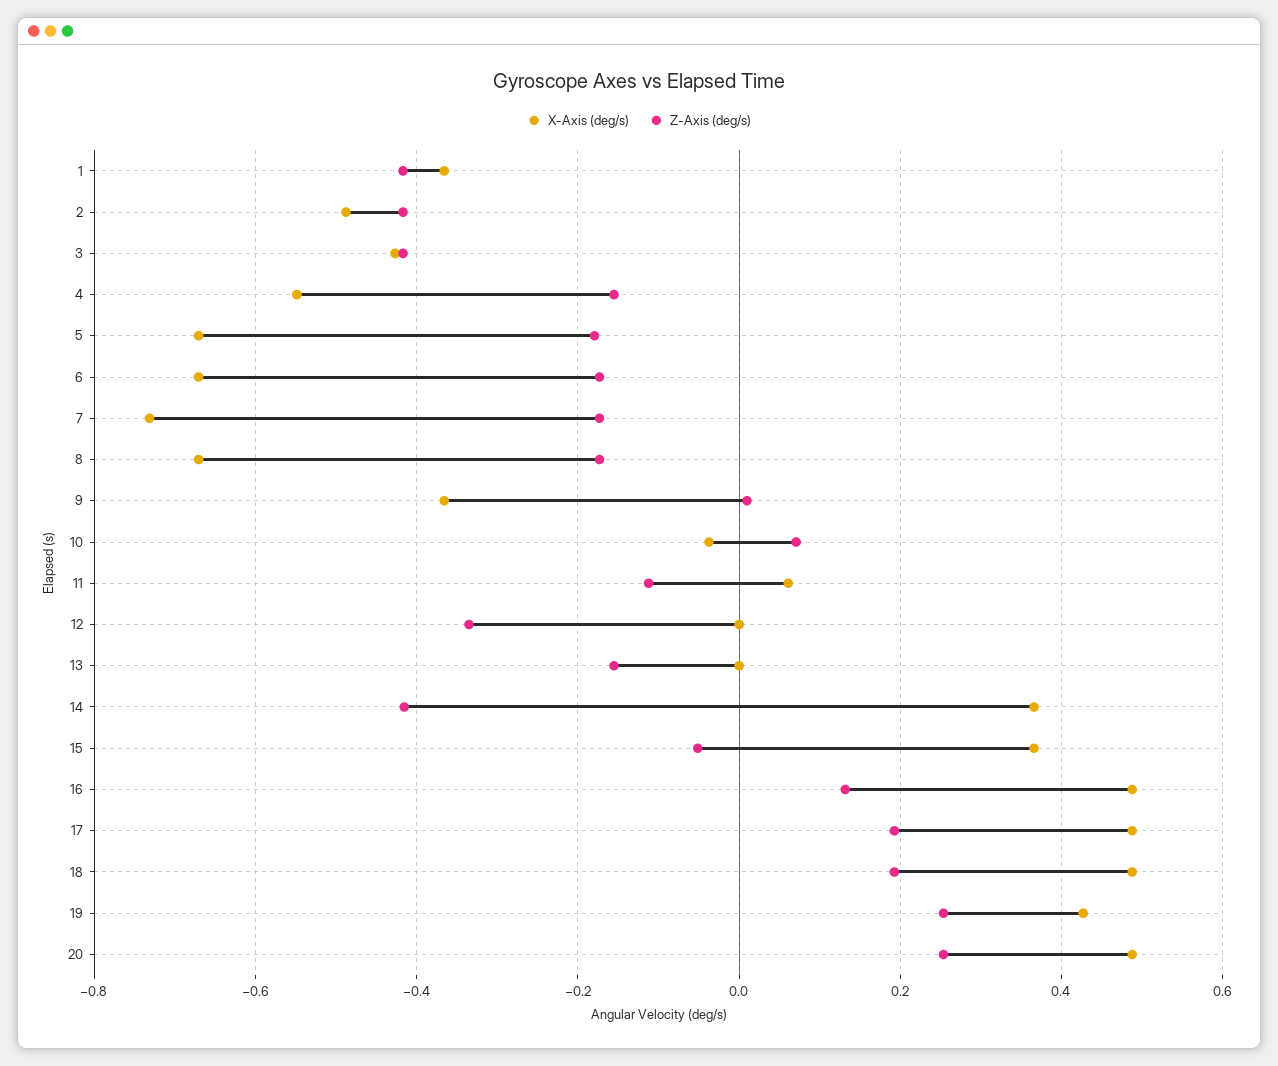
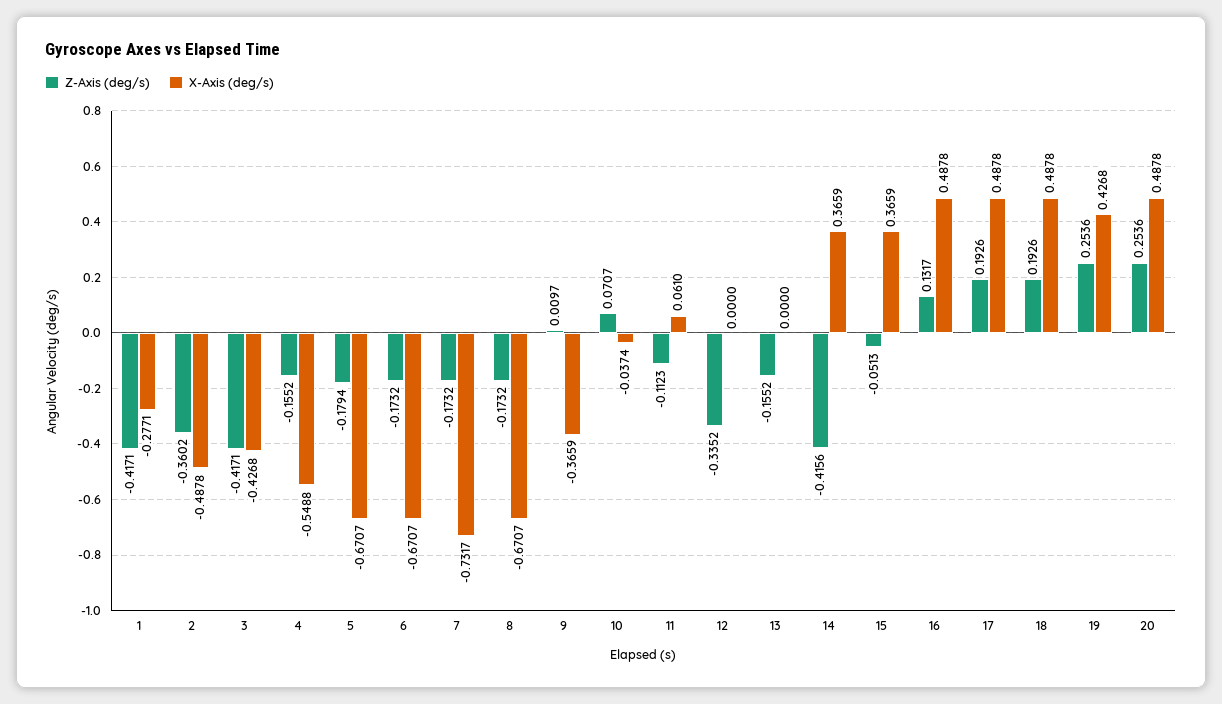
X-Axis (deg/s), 1: -0.36 -> -0.2771
Z-Axis (deg/s), 2: -0.42 -> -0.3602

